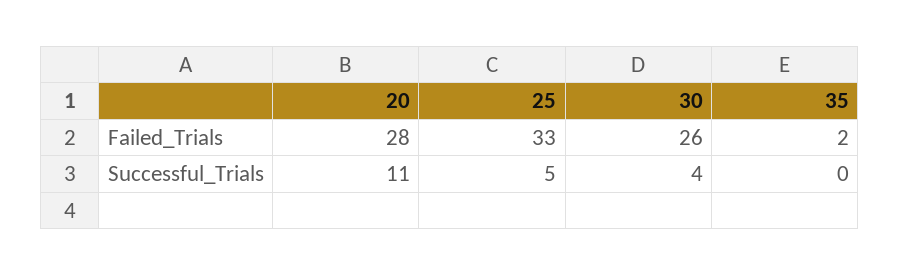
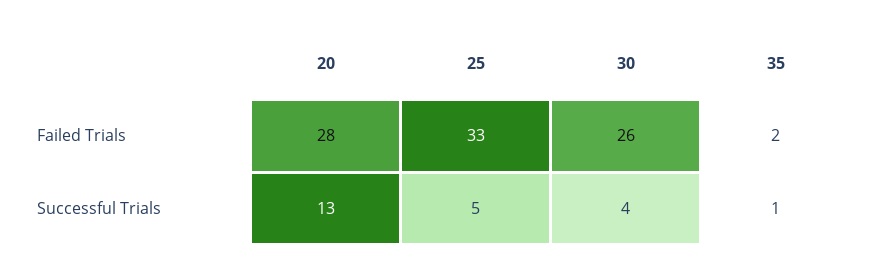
20, Successful_Trials: 11 -> 13
35, Successful_Trials: 0 -> 1

